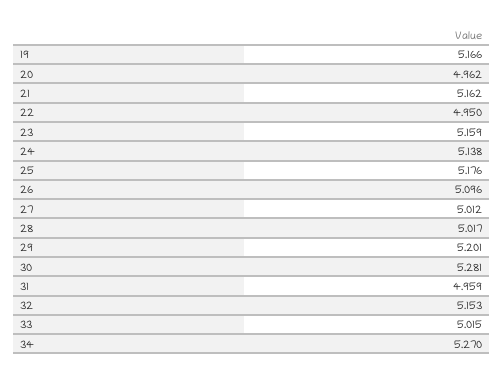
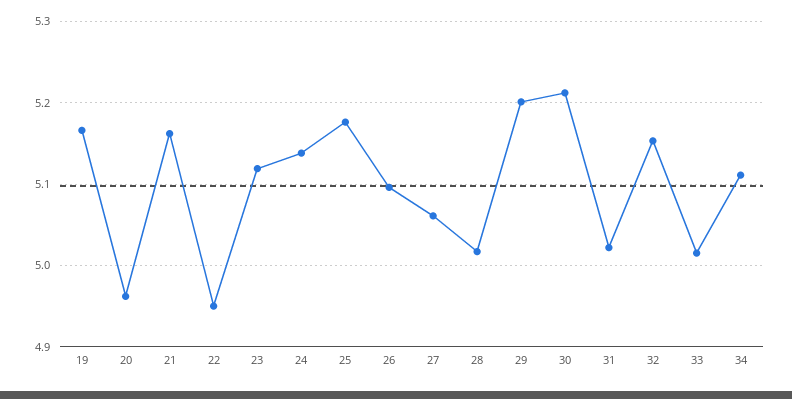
23: 5.159 -> 5.12
27: 5.012 -> 5.06
30: 5.281 -> 5.21
31: 4.959 -> 5.02
34: 5.27 -> 5.11

